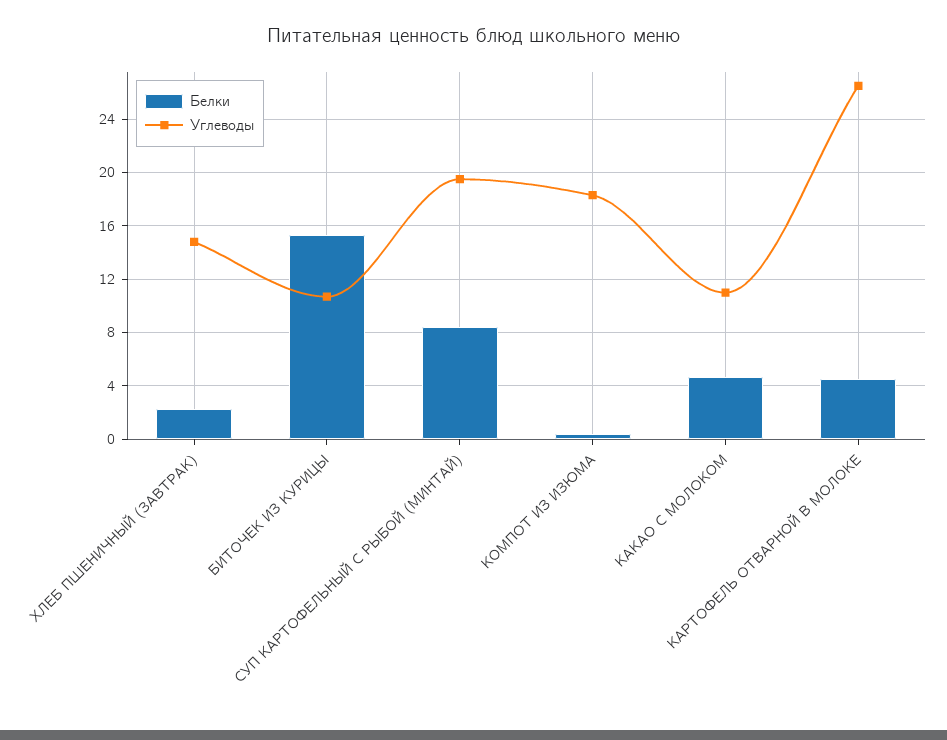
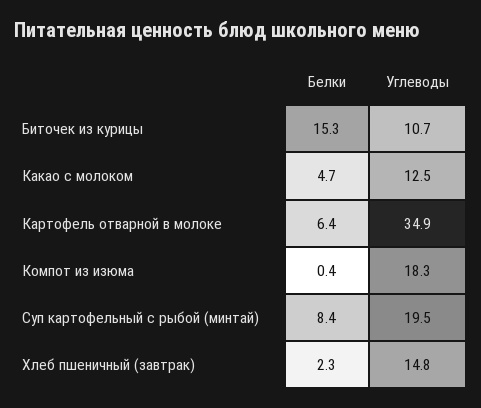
Углеводы, КАКАО С МОЛОКОМ: 11 -> 12.5
Белки, КАРТОФЕЛЬ ОТВАРНОЙ В МОЛОКЕ: 4.5 -> 6.4
Углеводы, КАРТОФЕЛЬ ОТВАРНОЙ В МОЛОКЕ: 26.5 -> 34.9

